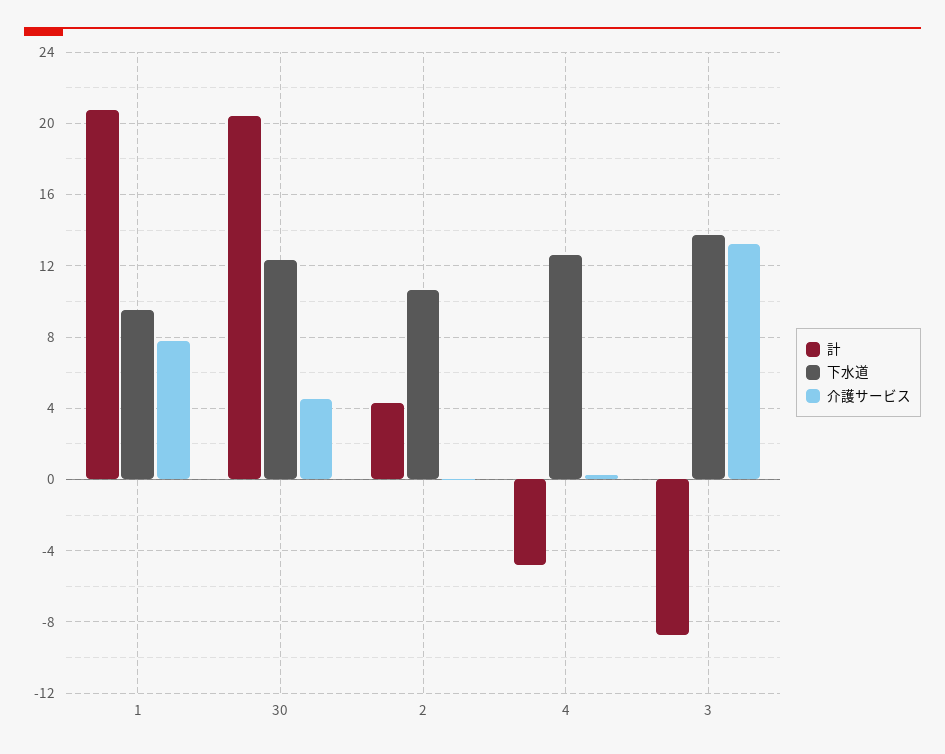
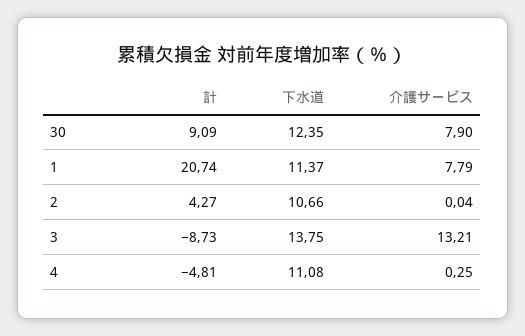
下水道, 1: 9.5 -> 11.37
計, 30: 20.5 -> 9.09
介護サービス, 30: 4.5 -> 7.9
下水道, 4: 12.5 -> 11.08

